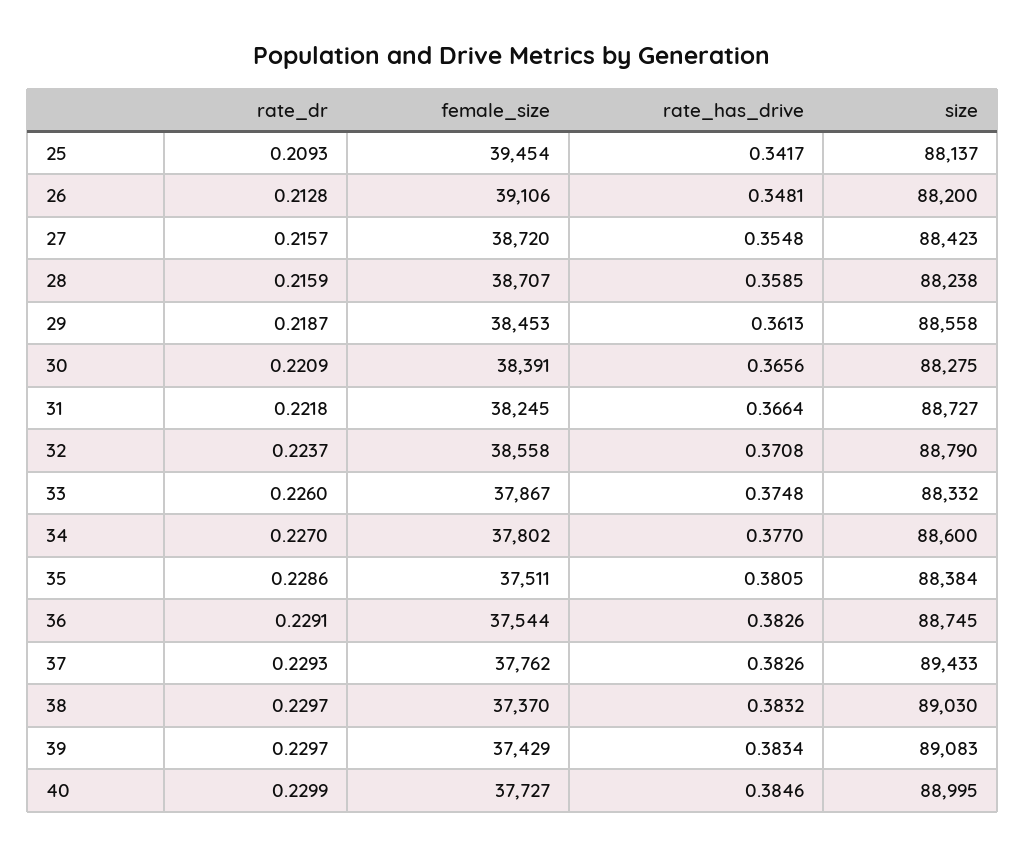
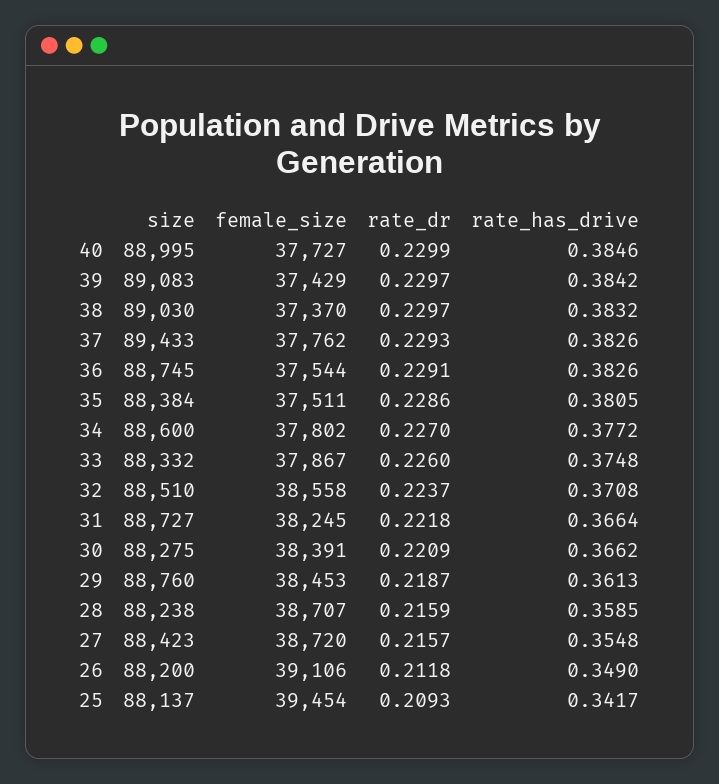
rate_dr, 26: 0.2128 -> 0.2118
rate_has_drive, 26: 0.3481 -> 0.349
size, 29: 88558 -> 88760
rate_has_drive, 30: 0.3656 -> 0.3662
size, 32: 88790 -> 88510
rate_has_drive, 34: 0.377 -> 0.3772
rate_has_drive, 39: 0.3834 -> 0.3842

